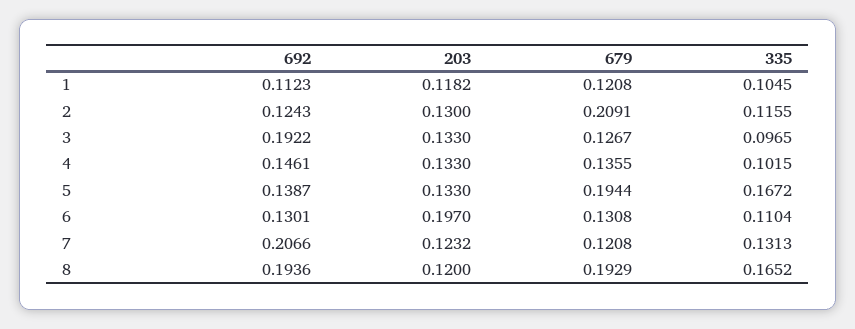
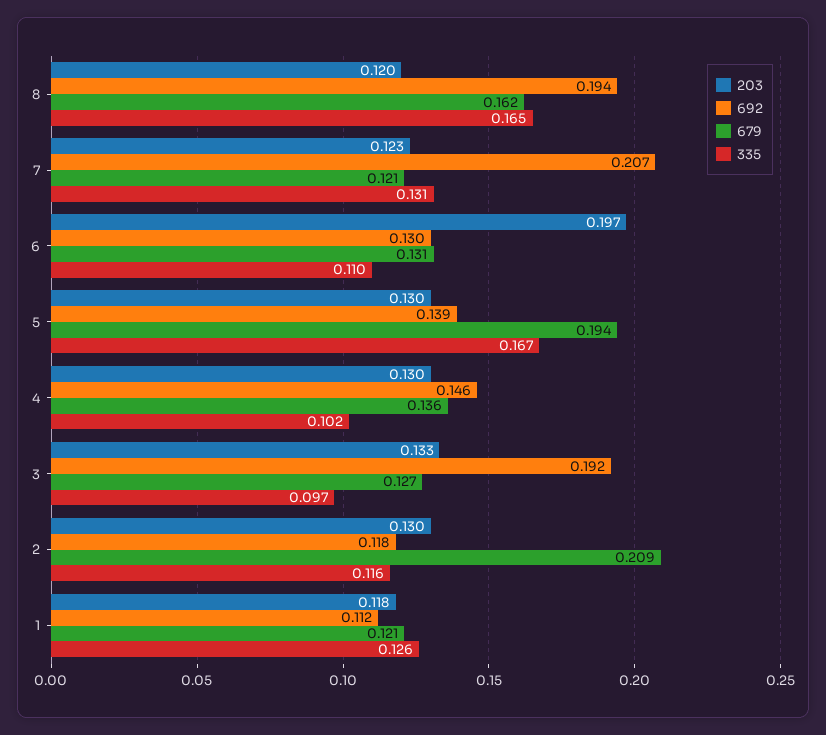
335, 1: 0.1045 -> 0.126
692, 2: 0.1243 -> 0.118
203, 4: 0.133 -> 0.13
203, 5: 0.133 -> 0.13
679, 8: 0.1929 -> 0.162

